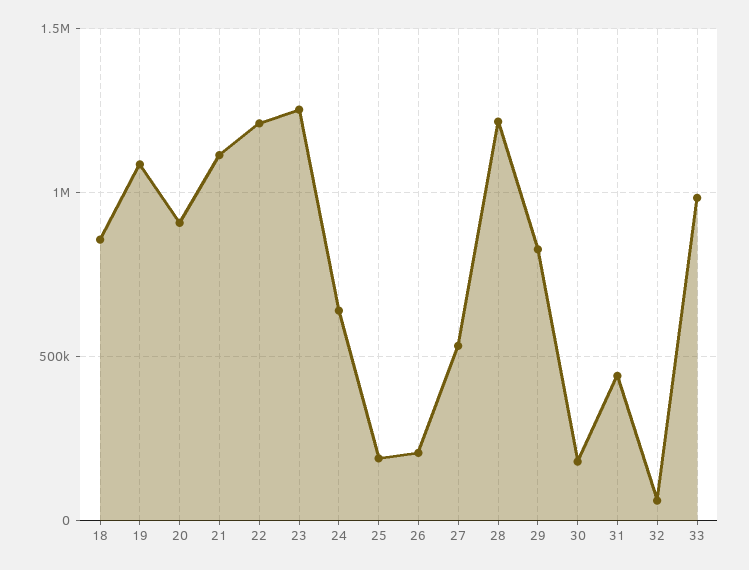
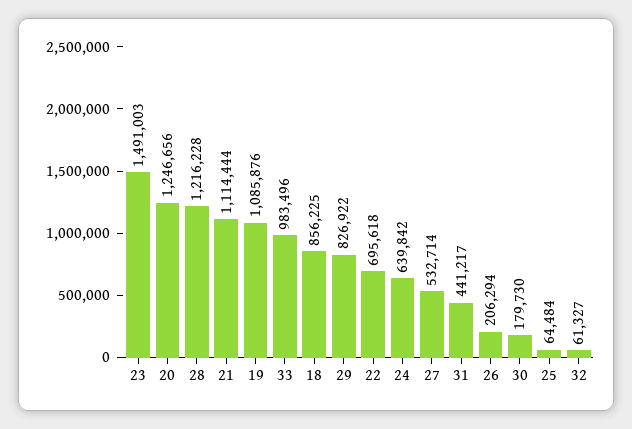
20: 900000 -> 1246656
22: 1200000 -> 695618
23: 1250000 -> 1491003
25: 200000 -> 64484

